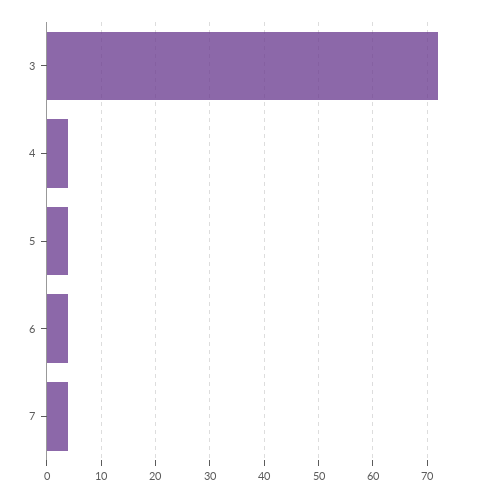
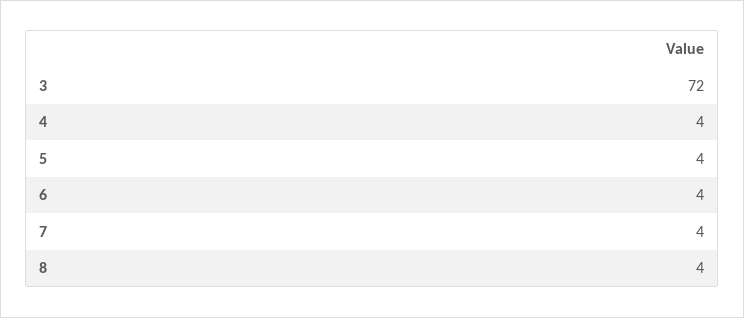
8: none -> 4

